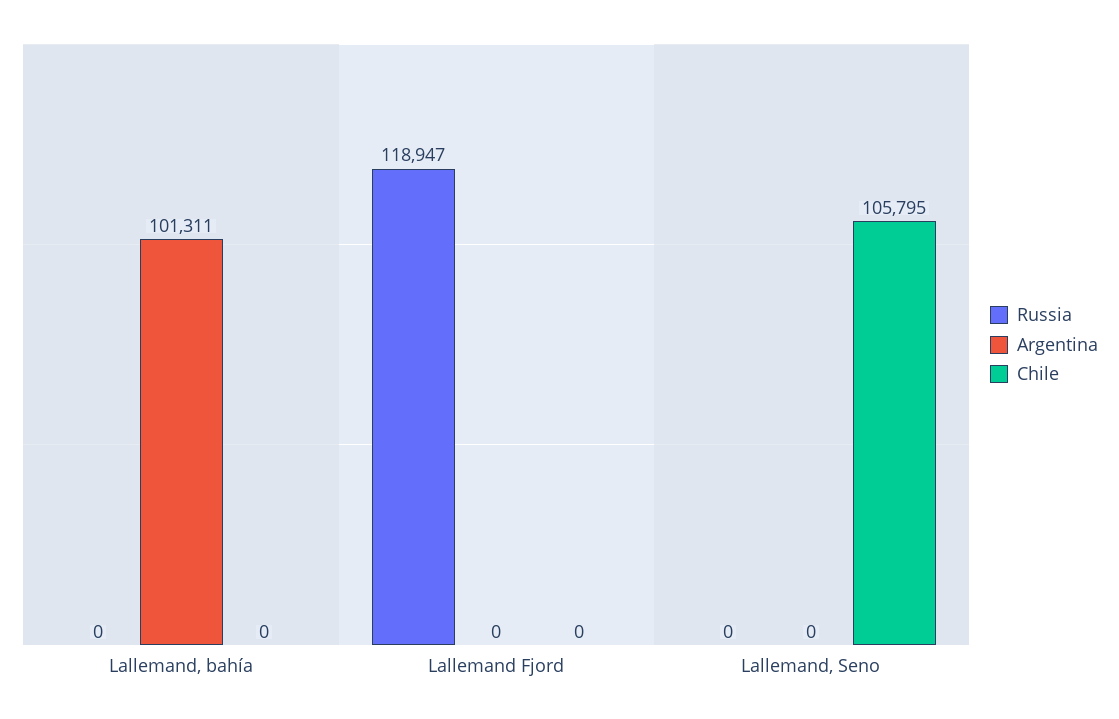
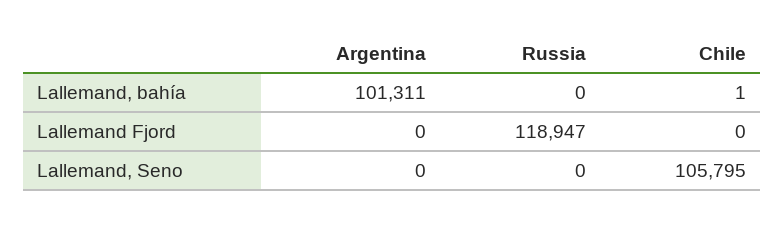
Chile, Lallemand, bahía: 0 -> 1

